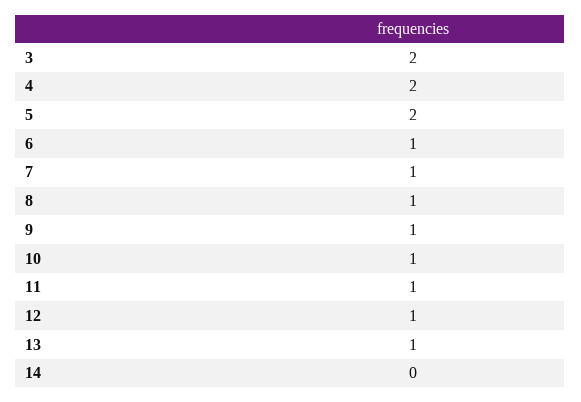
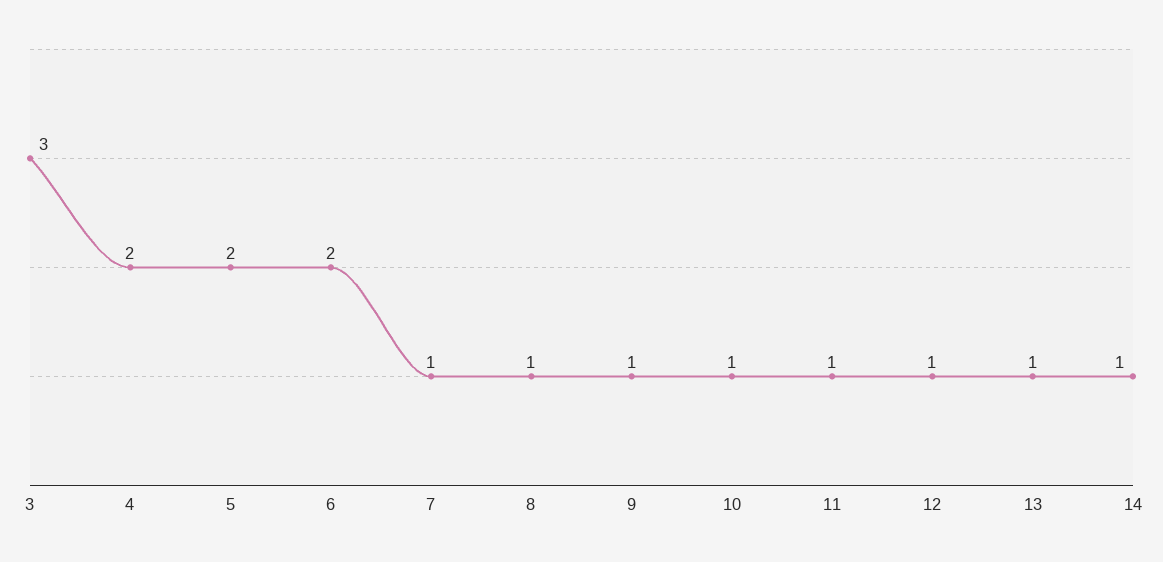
3: 2 -> 3
6: 1 -> 2
14: 0 -> 1

